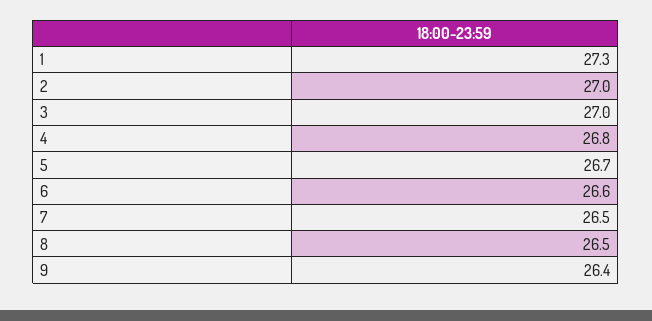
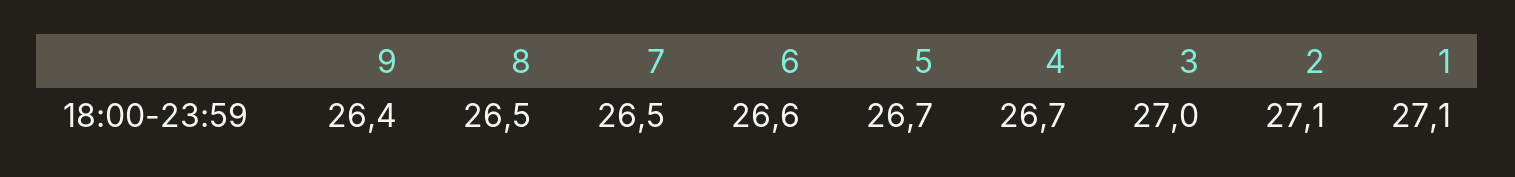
1: 27.3 -> 27.1
2: 27 -> 27.1
4: 26.8 -> 26.7

